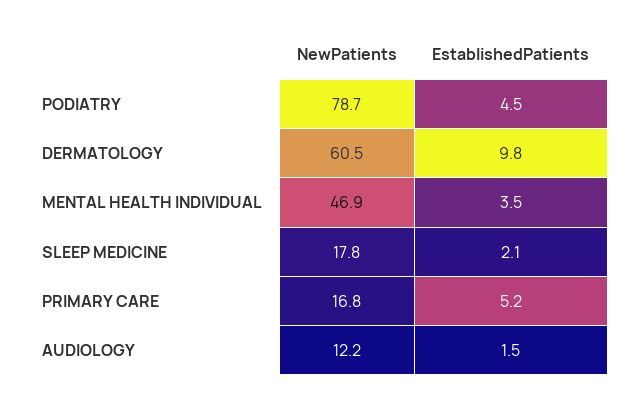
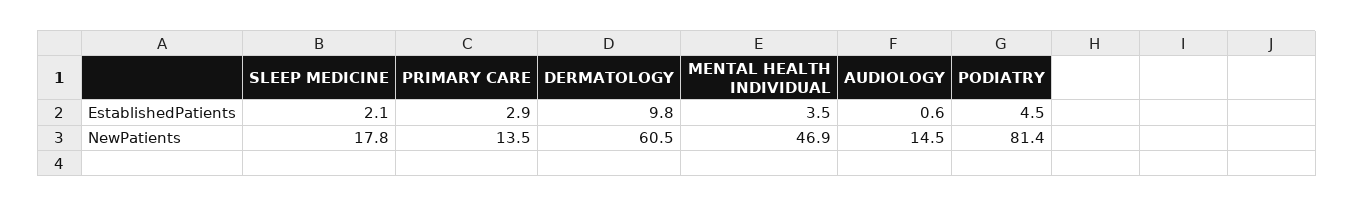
NewPatients, PODIATRY: 78.7 -> 81.4
NewPatients, PRIMARY CARE: 16.8 -> 13.5
EstablishedPatients, PRIMARY CARE: 5.2 -> 2.9
NewPatients, AUDIOLOGY: 12.2 -> 14.5
EstablishedPatients, AUDIOLOGY: 1.5 -> 0.6

